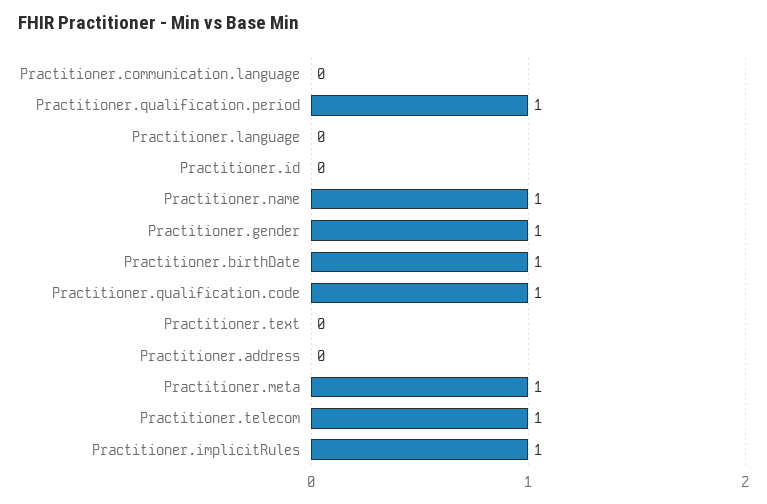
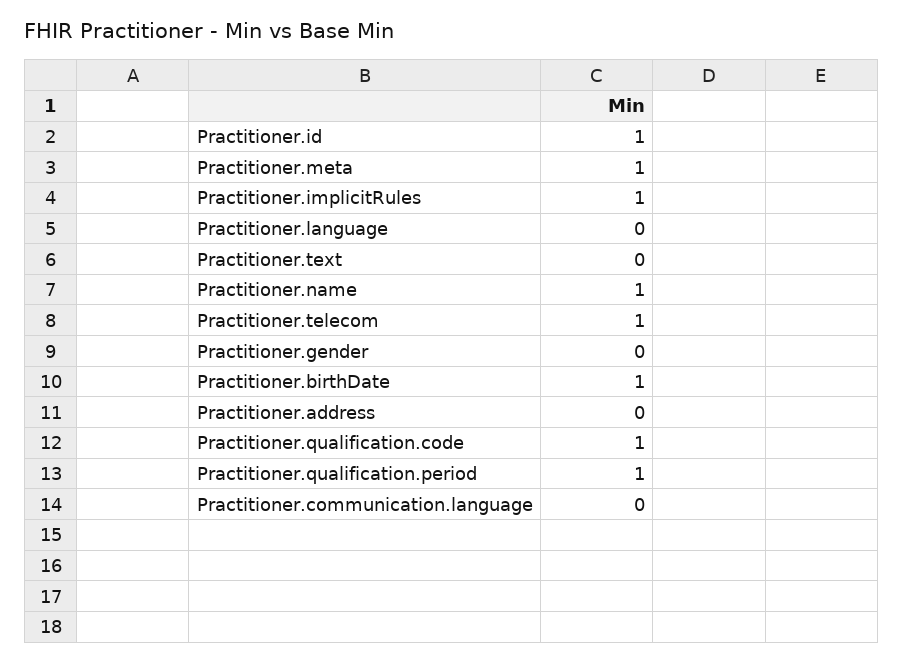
Practitioner.id: 0 -> 1
Practitioner.gender: 1 -> 0

